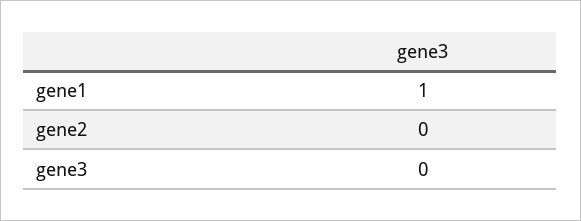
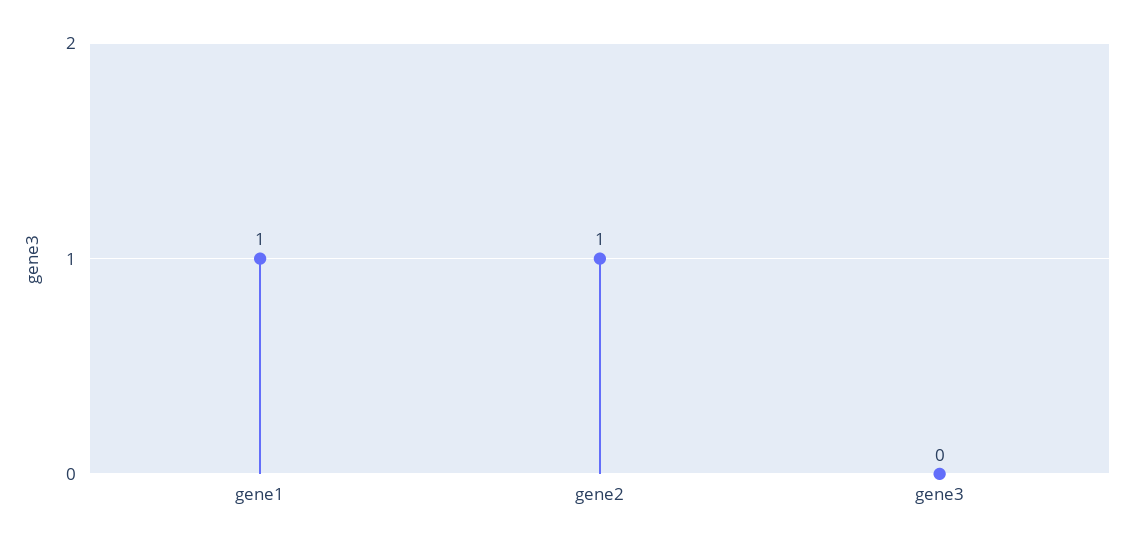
gene2: 0 -> 1

